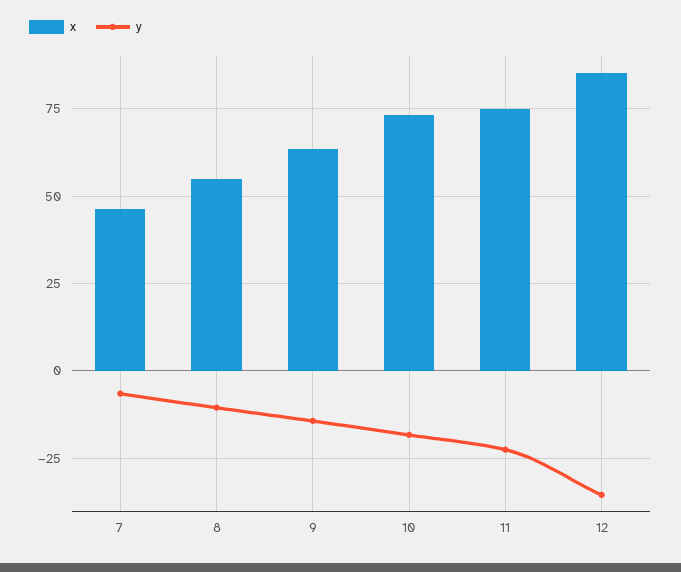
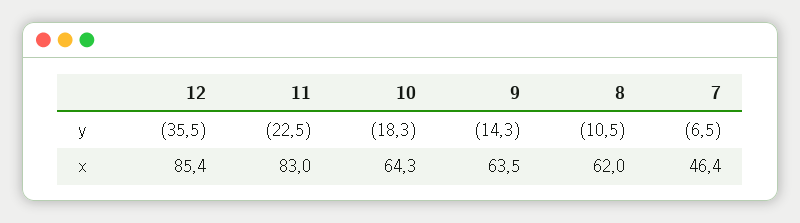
x, 8: 55 -> 62
x, 10: 72.5 -> 64.3
x, 11: 75 -> 83

